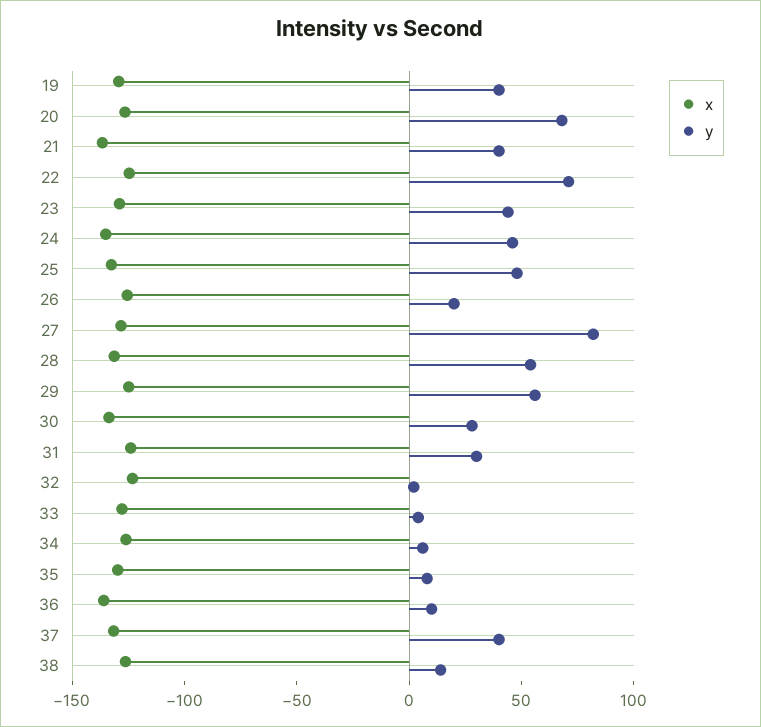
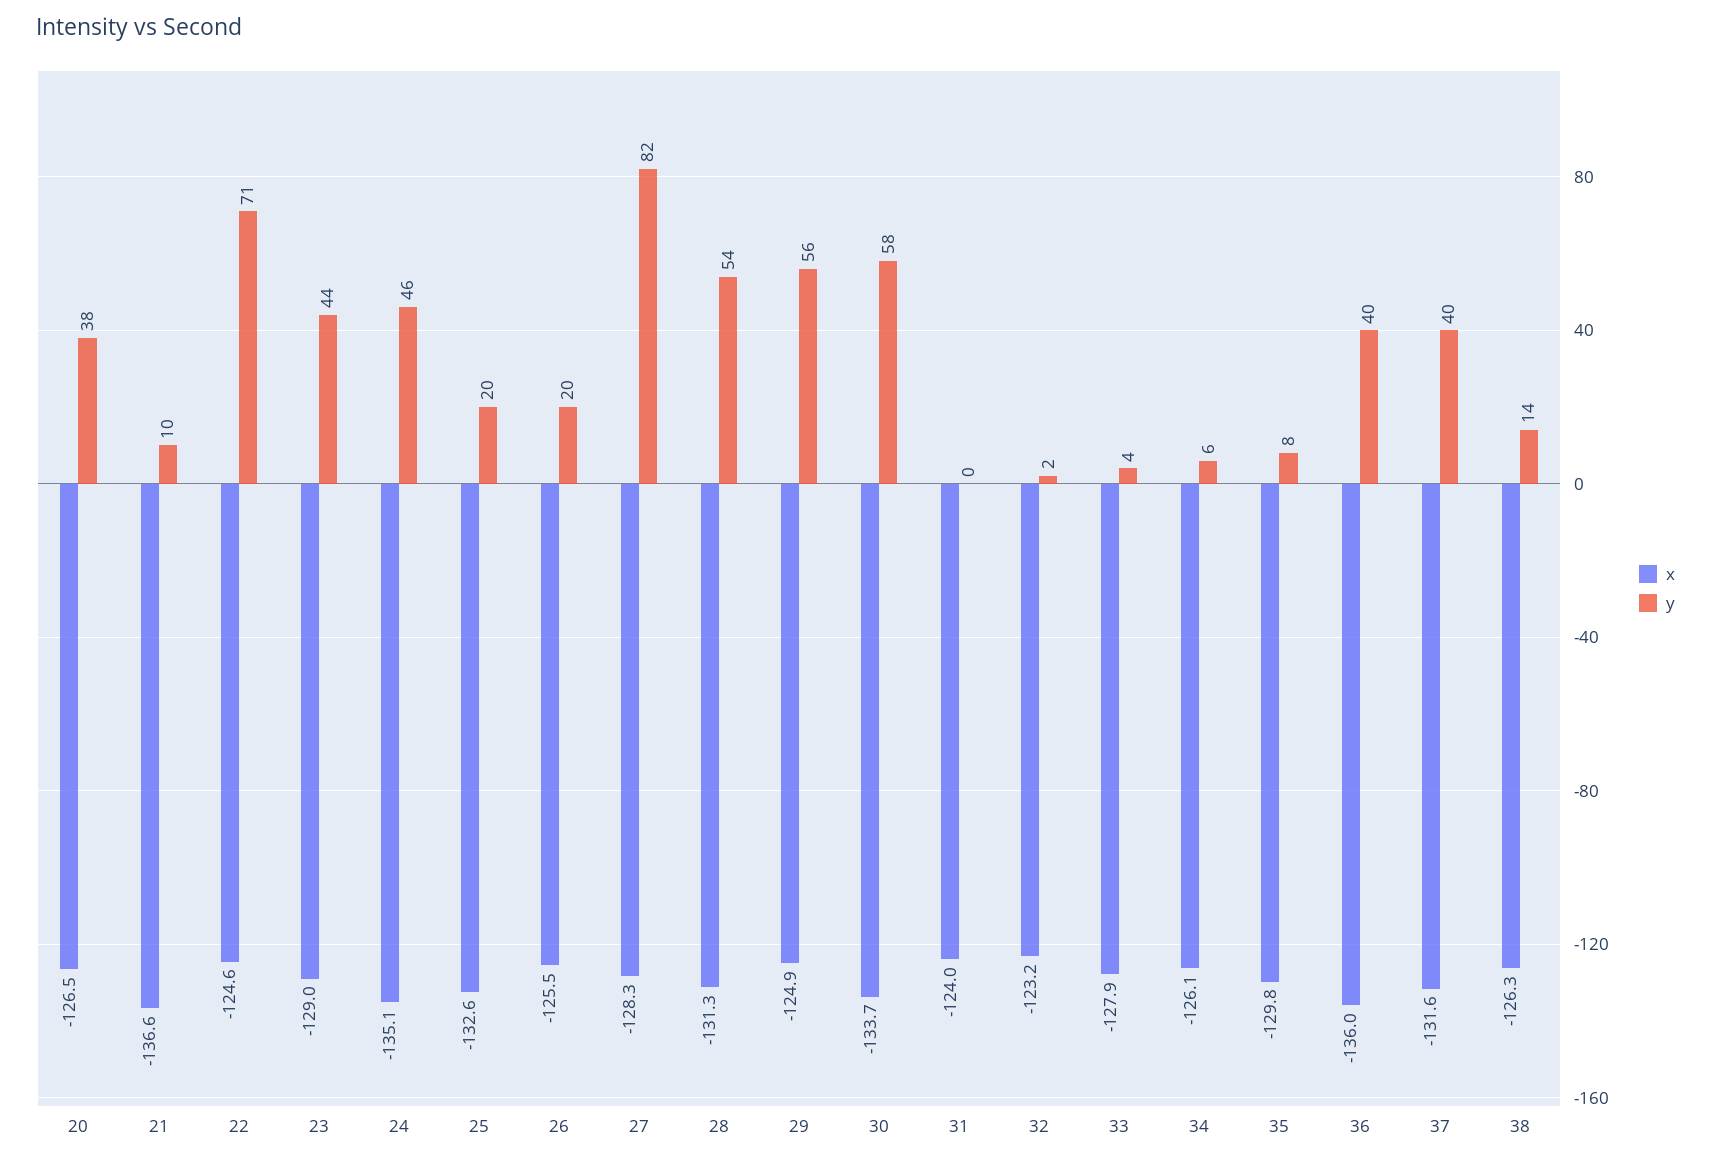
x, 19: -130 -> none
y, 19: 40 -> none
y, 20: 70 -> 38
y, 21: 40 -> 10
y, 25: 50 -> 20
y, 30: 30 -> 58
y, 31: 30 -> 0
y, 36: 10 -> 40

